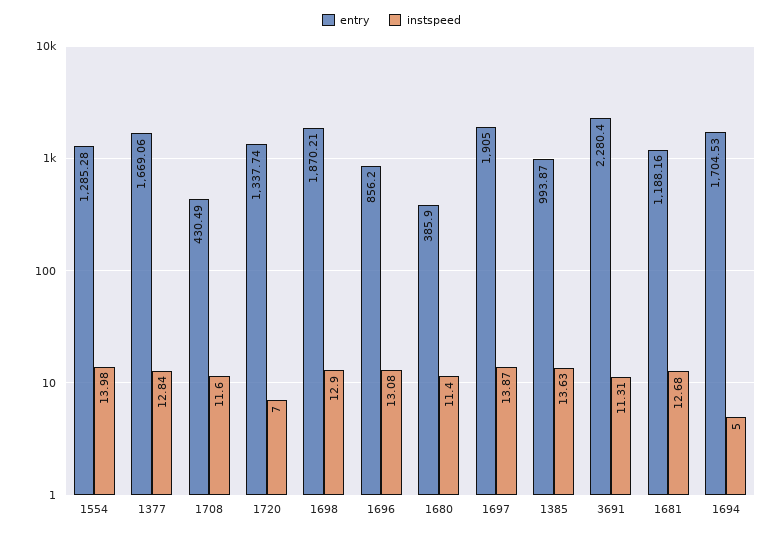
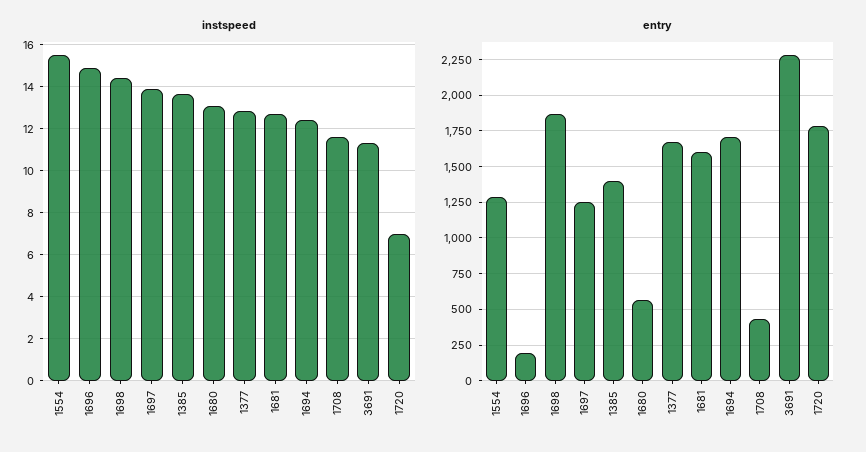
instspeed, 1554: 13.98 -> 15.5
entry, 1720: 1337.74 -> 1800
instspeed, 1698: 12.9 -> 14.5
entry, 1696: 856.2 -> 200
instspeed, 1696: 13.08 -> 15
entry, 1680: 385.9 -> 550
instspeed, 1680: 11.4 -> 13
entry, 1697: 1905 -> 1250
entry, 1385: 993.87 -> 1400
entry, 1681: 1188.16 -> 1600
instspeed, 1694: 5 -> 12.5

